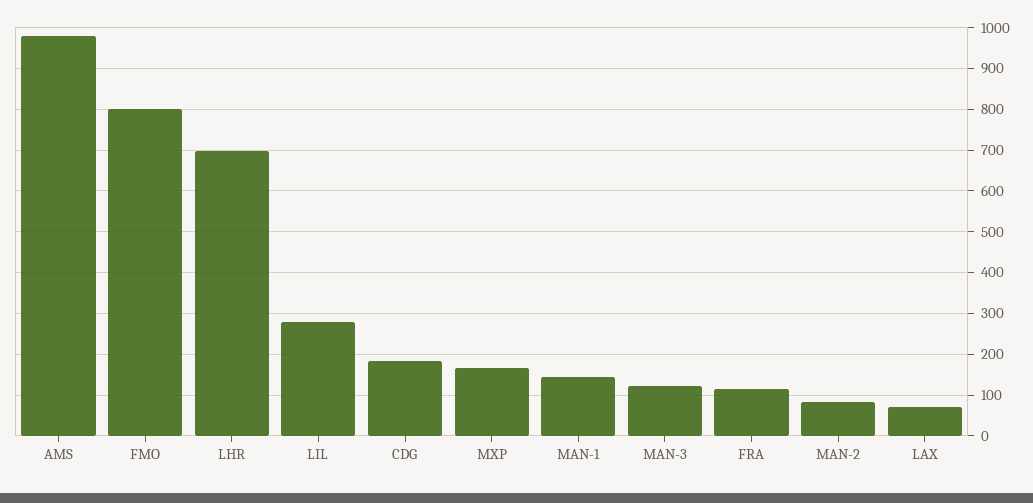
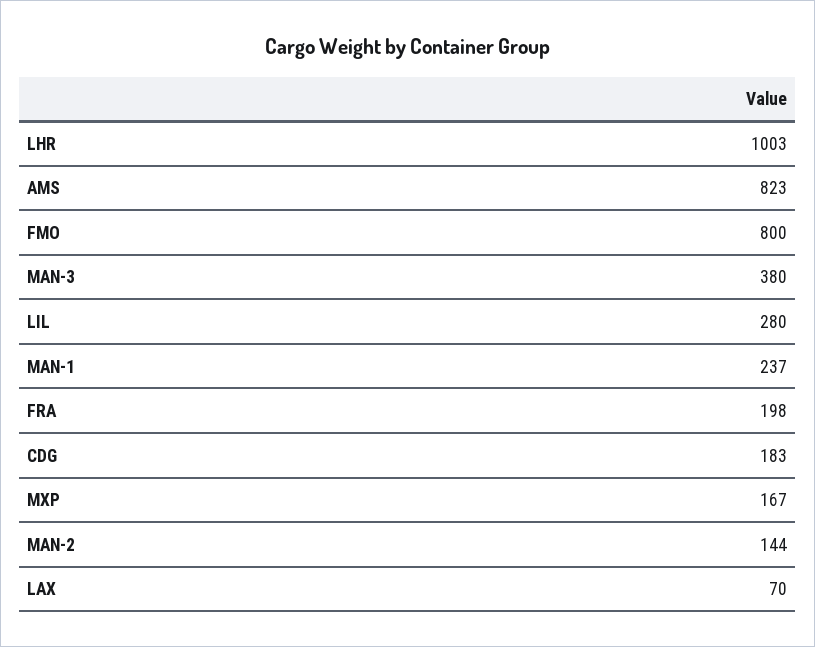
AMS: 980 -> 823
LHR: 700 -> 1003
MAN-1: 140 -> 237
MAN-3: 120 -> 380
FRA: 120 -> 198
MAN-2: 80 -> 144

